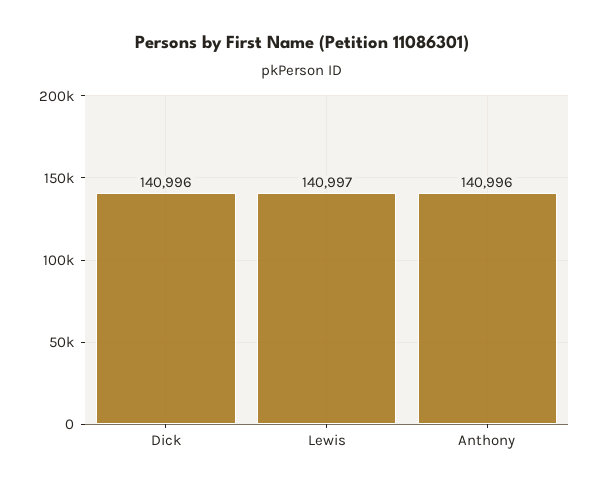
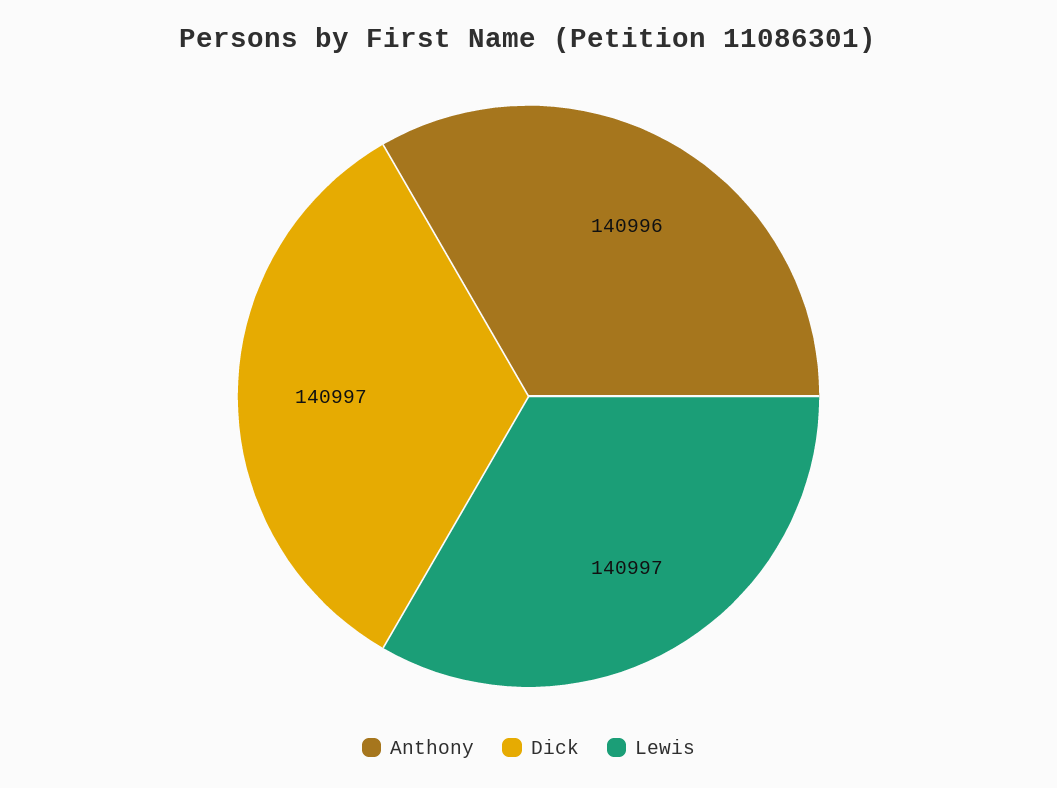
Dick: 140996 -> 140997

